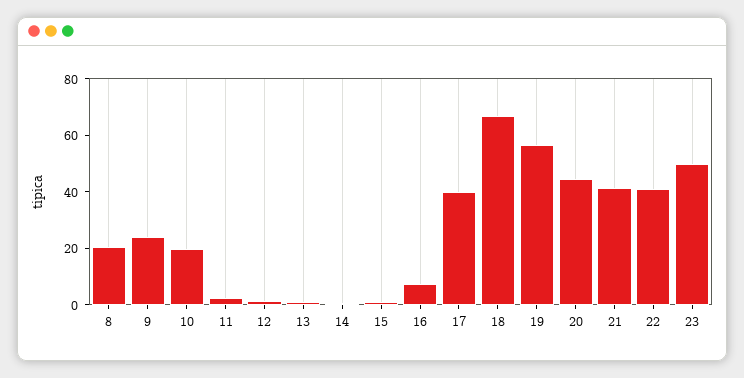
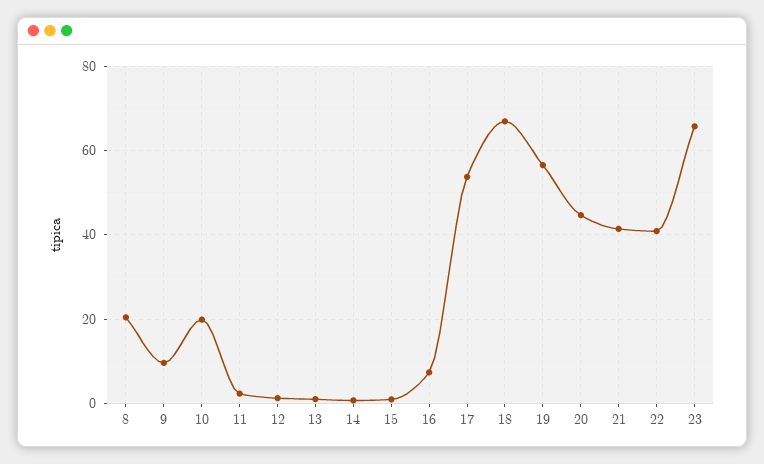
9: 25 -> 10
17: 40 -> 54
23: 50 -> 66

